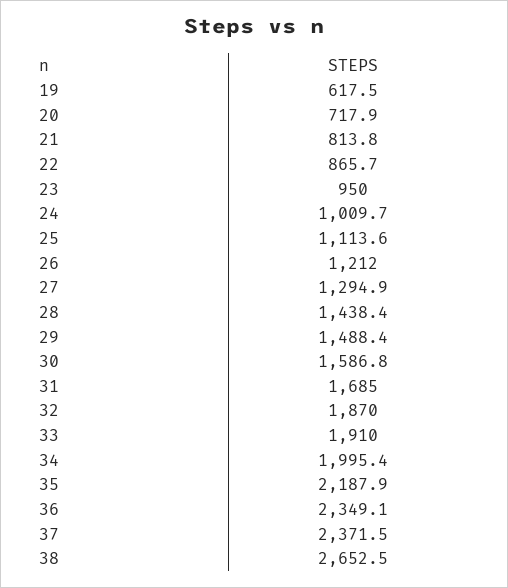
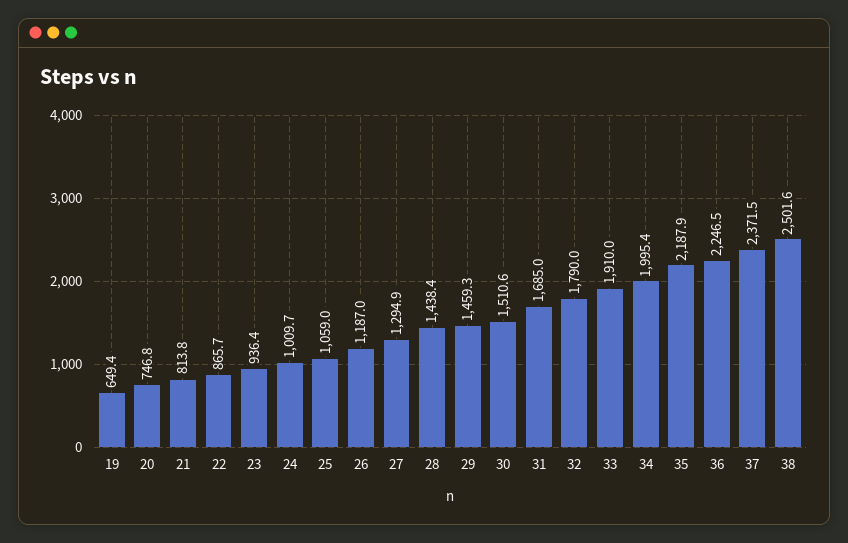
19: 617.5 -> 649.4
20: 717.9 -> 746.8
23: 950 -> 936.4
25: 1113.6 -> 1059
26: 1212 -> 1187
29: 1488.4 -> 1459.3
30: 1586.8 -> 1510.6
32: 1870 -> 1790
36: 2349.1 -> 2246.5
38: 2652.5 -> 2501.6

